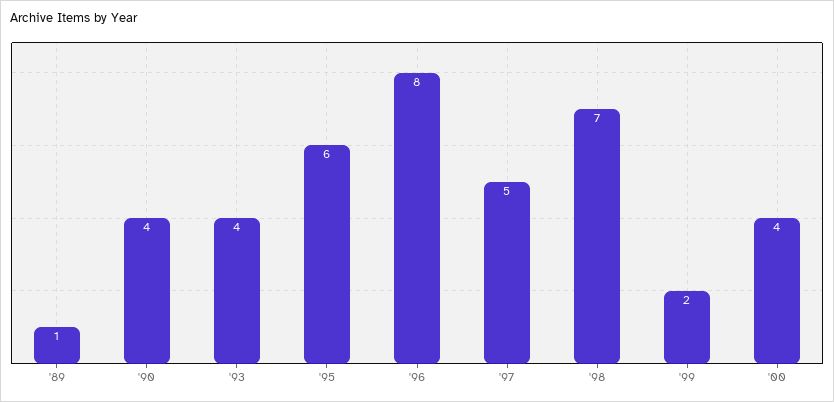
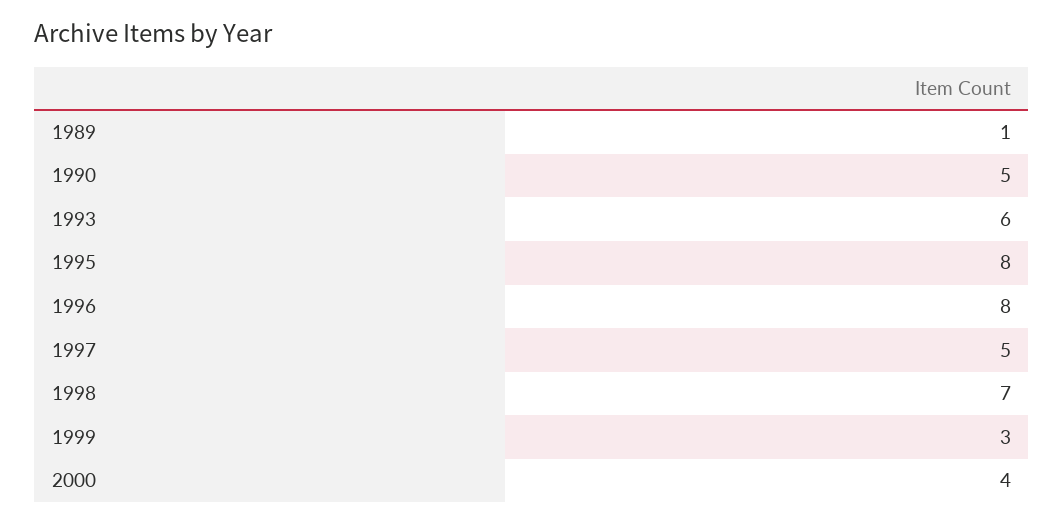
'90: 4 -> 5
'93: 4 -> 6
'95: 6 -> 8
'99: 2 -> 3

